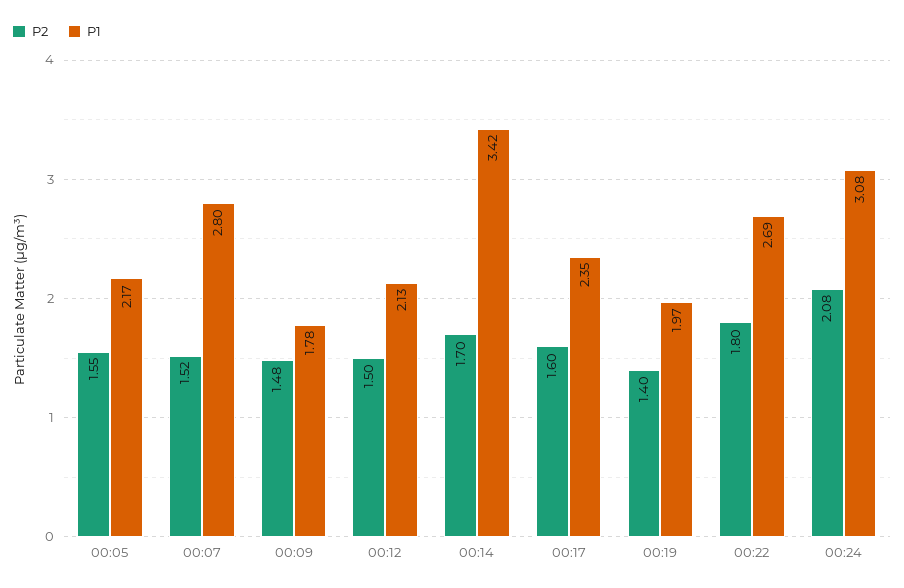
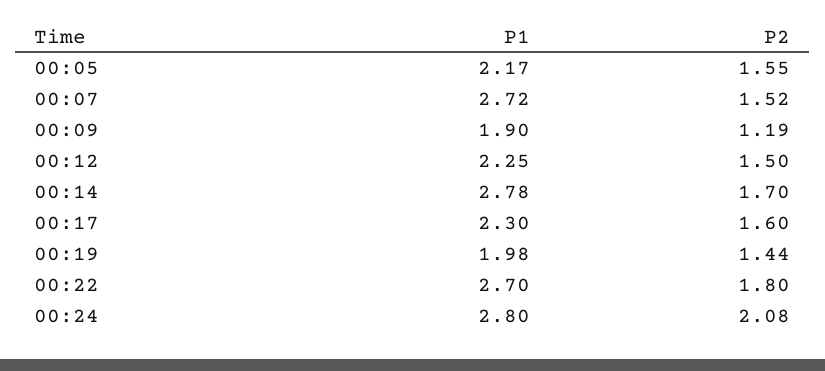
P1, 00:07: 2.8 -> 2.72
P2, 00:09: 1.48 -> 1.19
P1, 00:09: 1.78 -> 1.9
P1, 00:12: 2.13 -> 2.25
P1, 00:14: 3.42 -> 2.78
P1, 00:17: 2.35 -> 2.3
P2, 00:19: 1.4 -> 1.44
P1, 00:19: 1.97 -> 1.98
P1, 00:22: 2.69 -> 2.7
P1, 00:24: 3.08 -> 2.8

